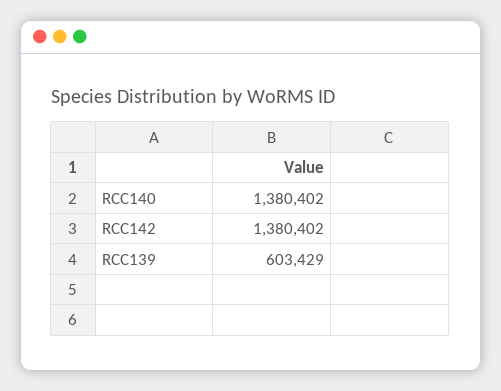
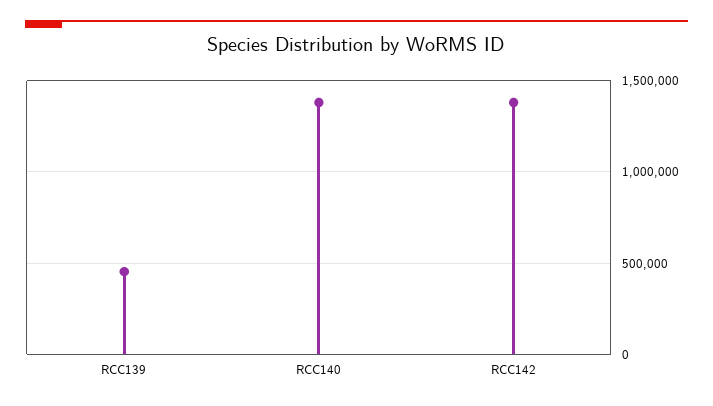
RCC139: 603429 -> 450000

